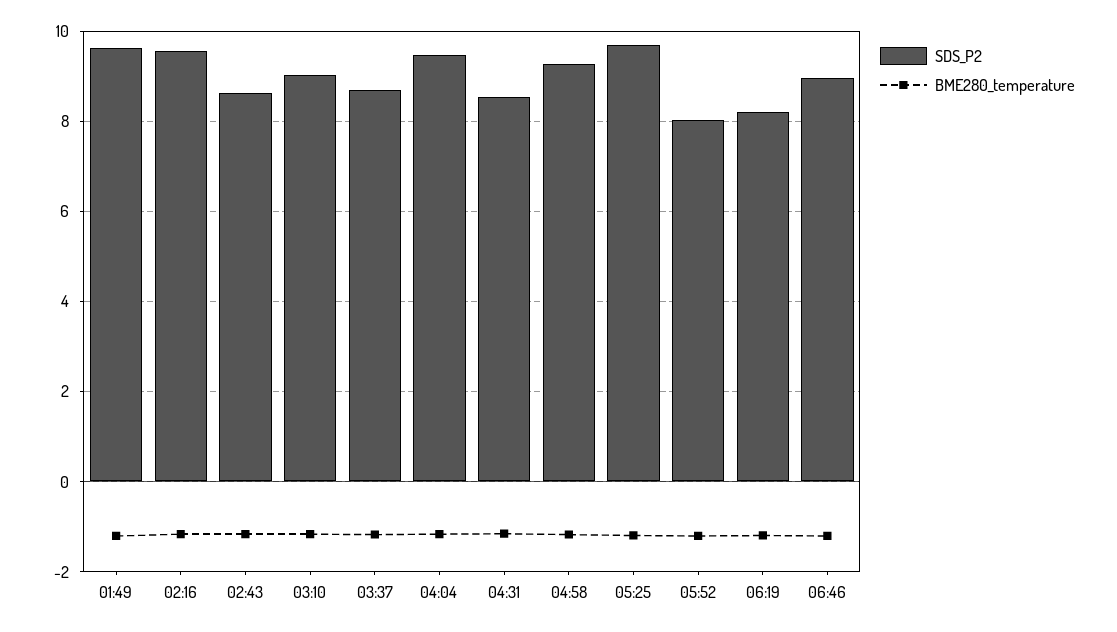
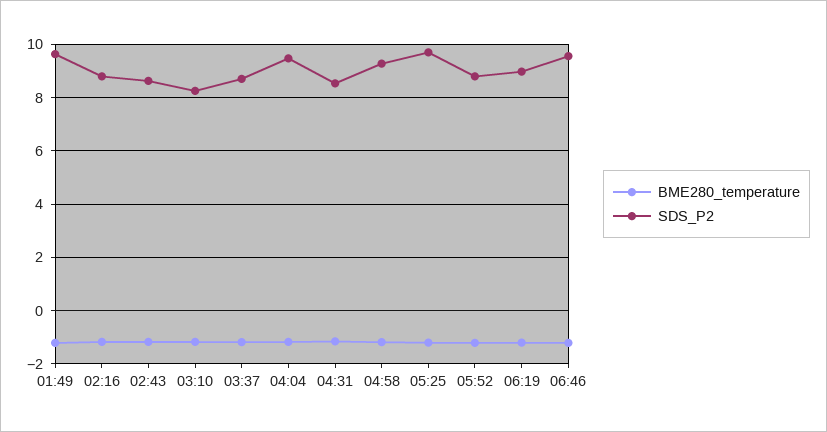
SDS_P2, 02:16: 9.6 -> 8.75
SDS_P2, 03:10: 9 -> 8.25
SDS_P2, 05:52: 8 -> 8.75
SDS_P2, 06:19: 8.2 -> 9
SDS_P2, 06:46: 9 -> 9.5

